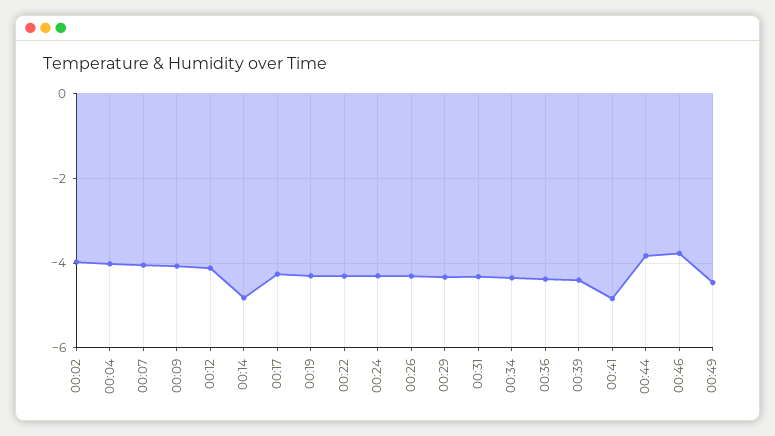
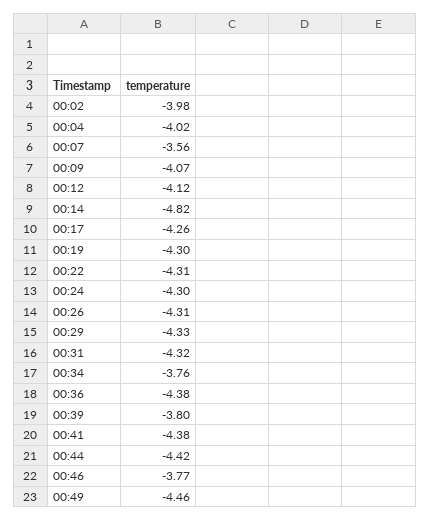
00:07: -4 -> -3.56
00:34: -4.4 -> -3.76
00:39: -4.4 -> -3.8
00:41: -4.8 -> -4.38
00:44: -3.8 -> -4.42

